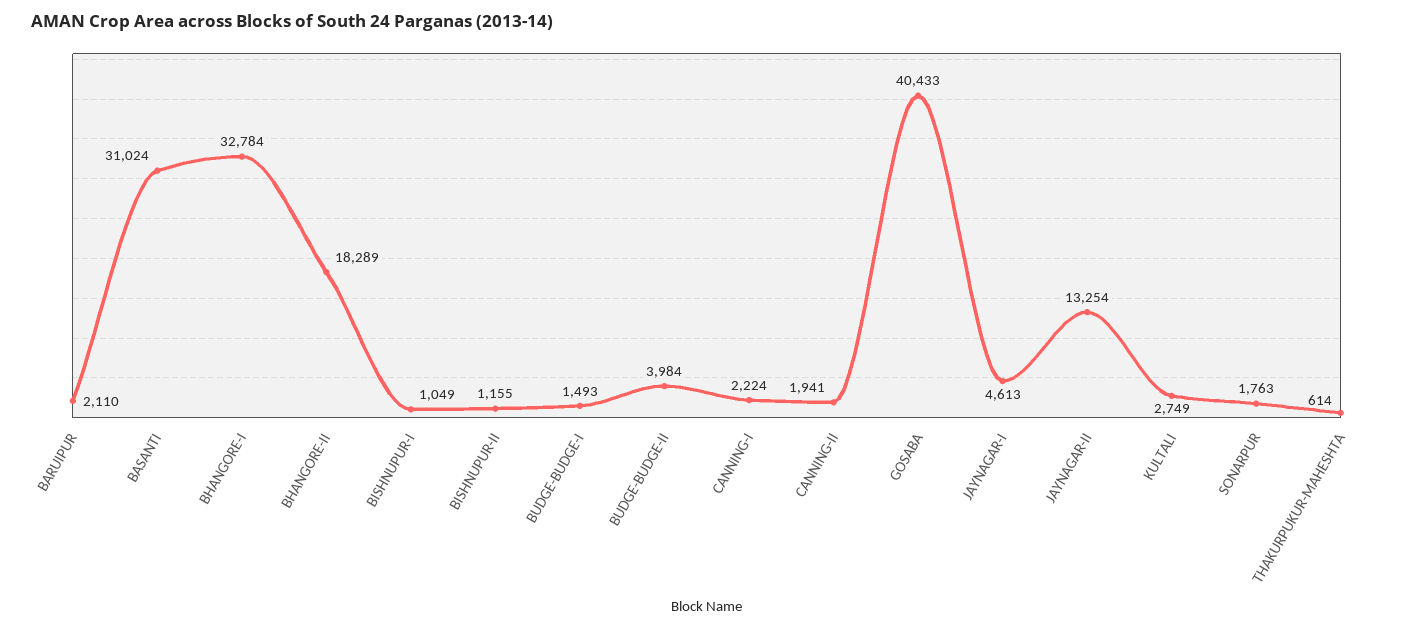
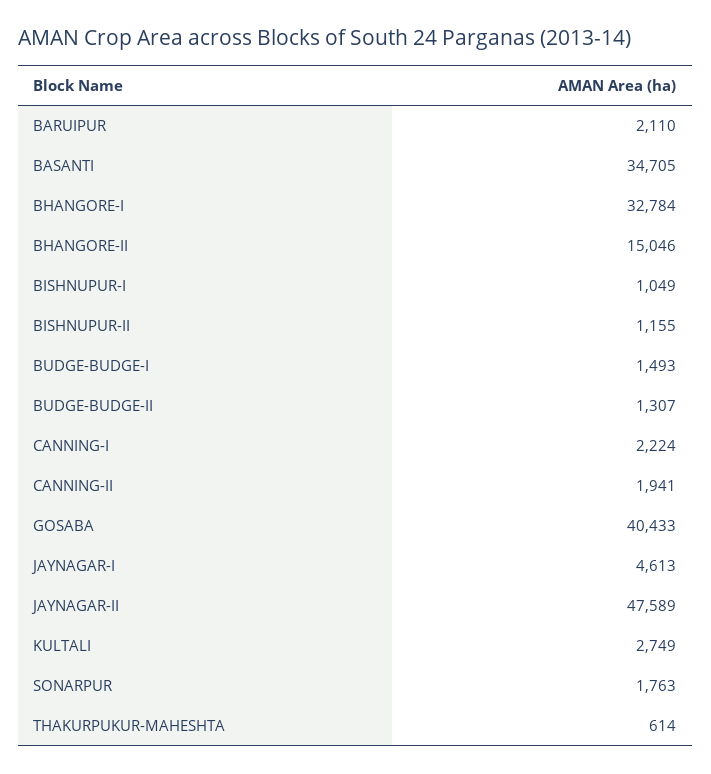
BASANTI: 31024 -> 34705
BHANGORE-II: 18289 -> 15046
BUDGE-BUDGE-II: 3984 -> 1307
JAYNAGAR-II: 13254 -> 47589

